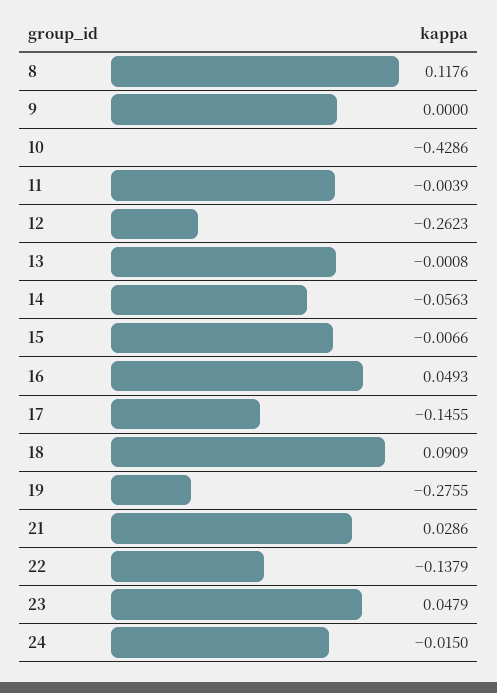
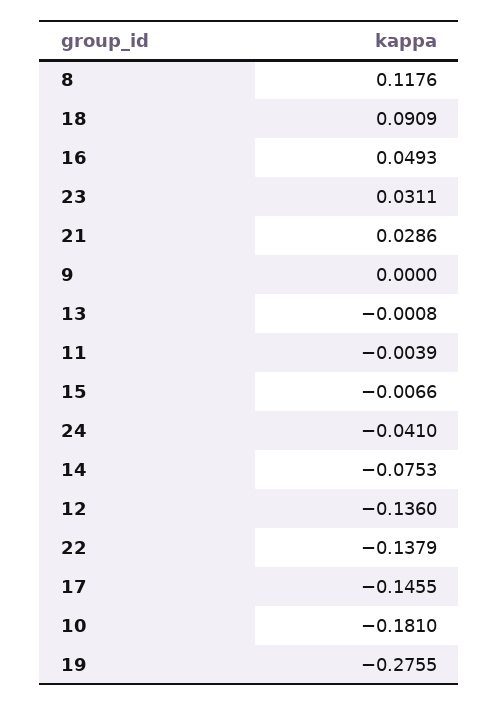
10: -0.4286 -> -0.181
12: -0.2623 -> -0.136
14: -0.0563 -> -0.0753
23: 0.0479 -> 0.0311
24: -0.015 -> -0.041

